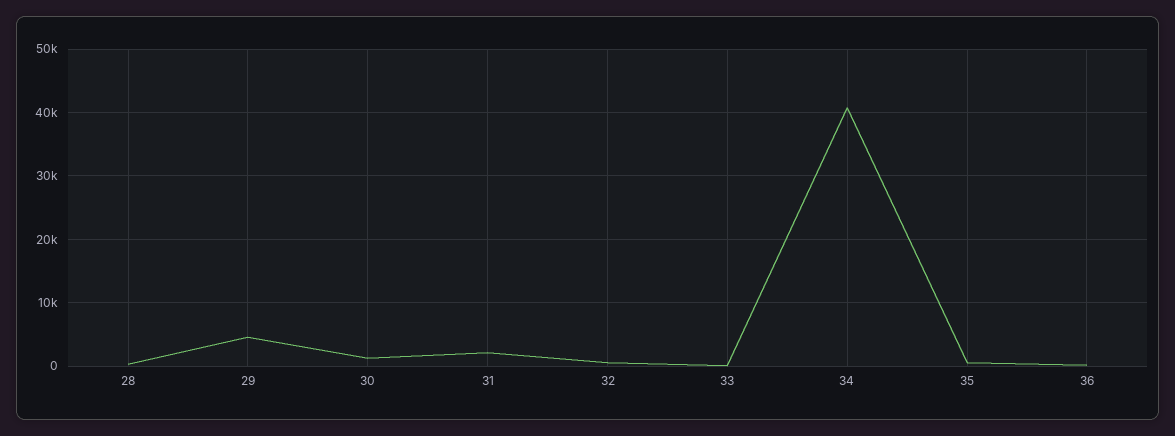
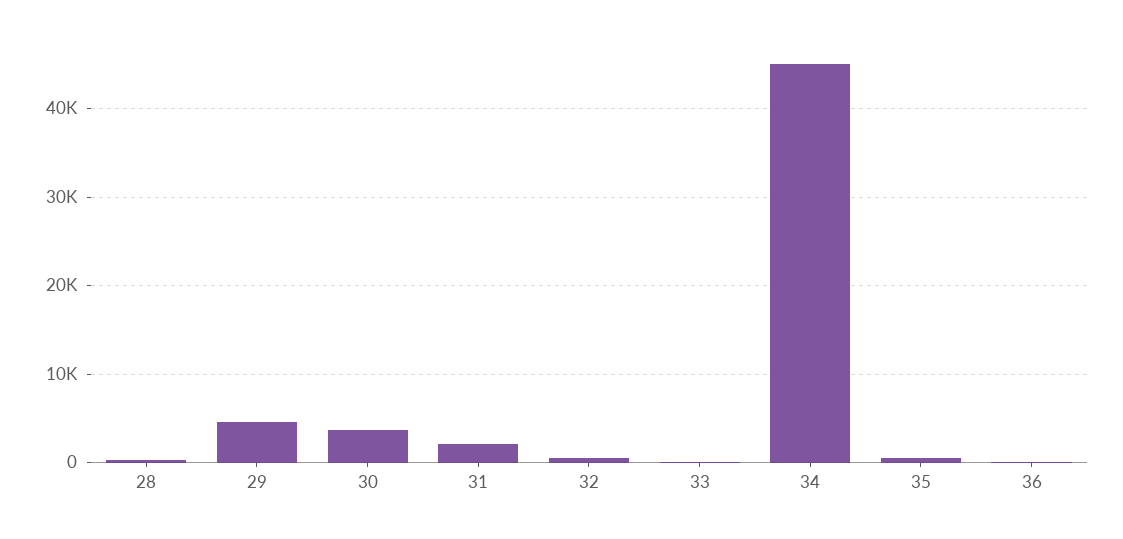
30: 1000 -> 4000
34: 41000 -> 45000

